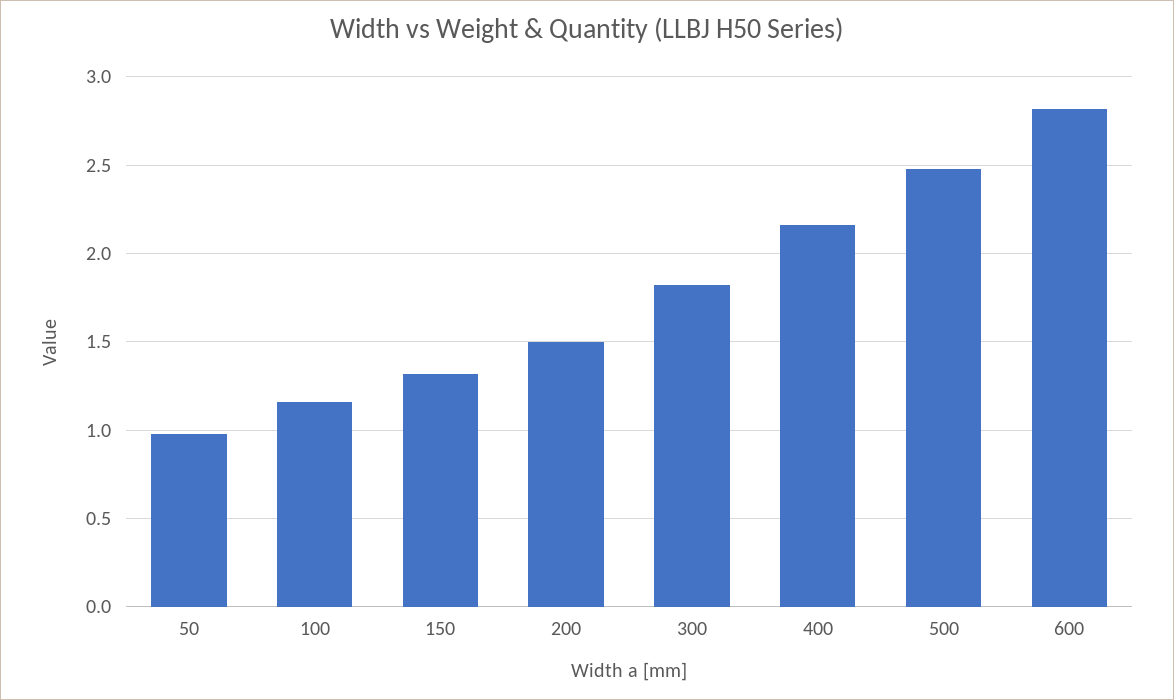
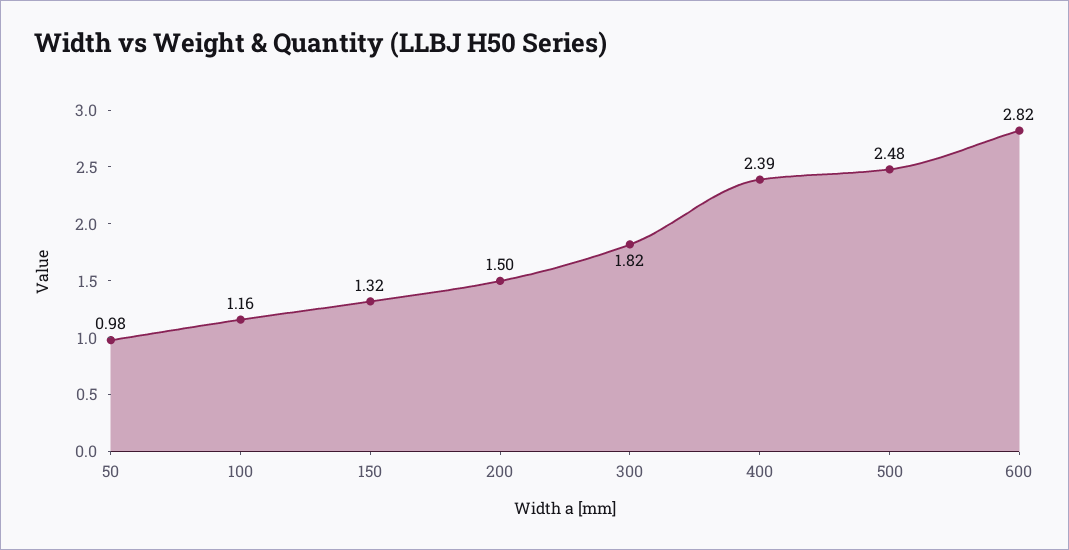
400: 2.15 -> 2.39

